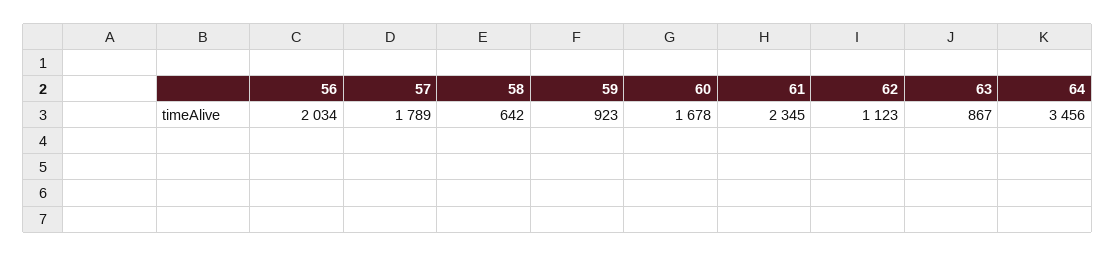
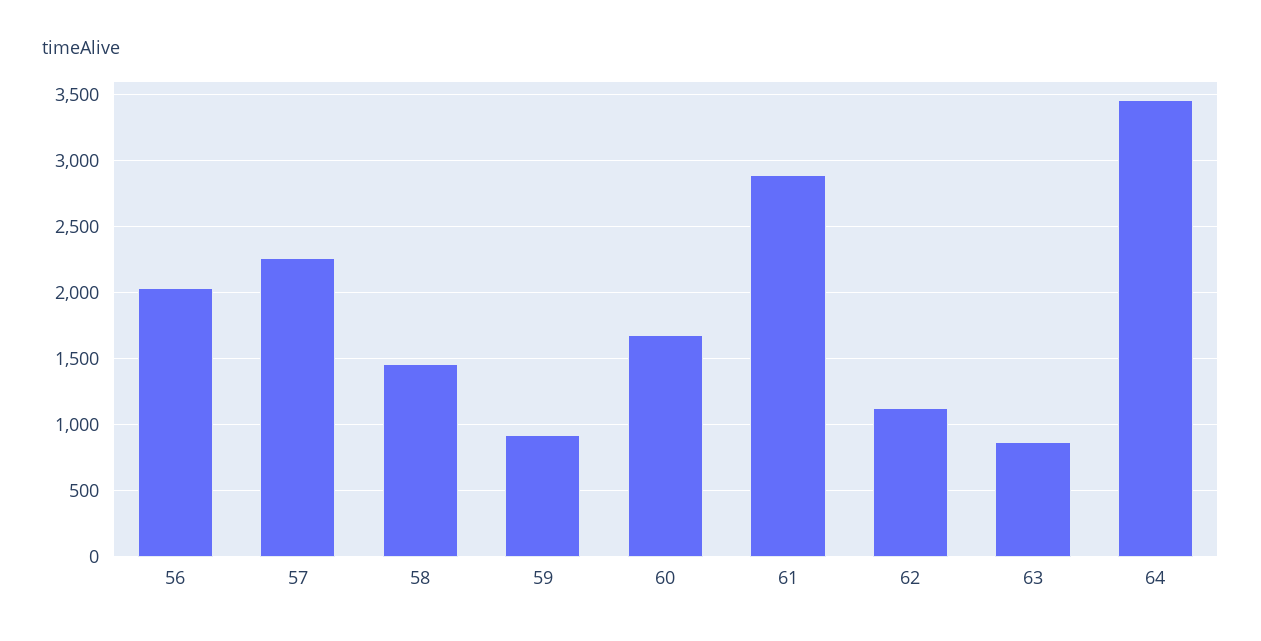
57: 1789 -> 2250
58: 642 -> 1450
61: 2345 -> 2900

